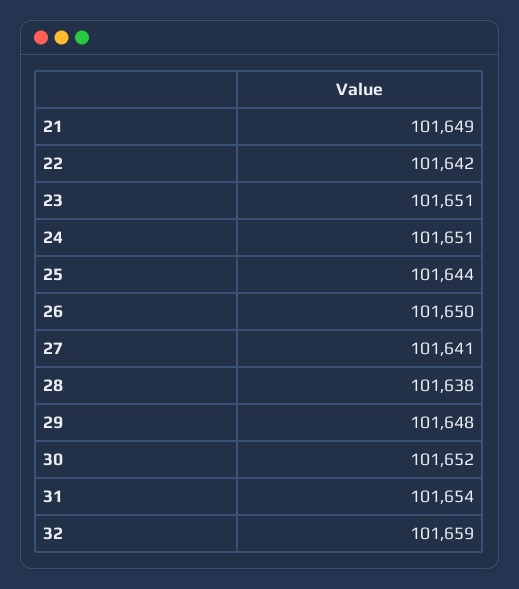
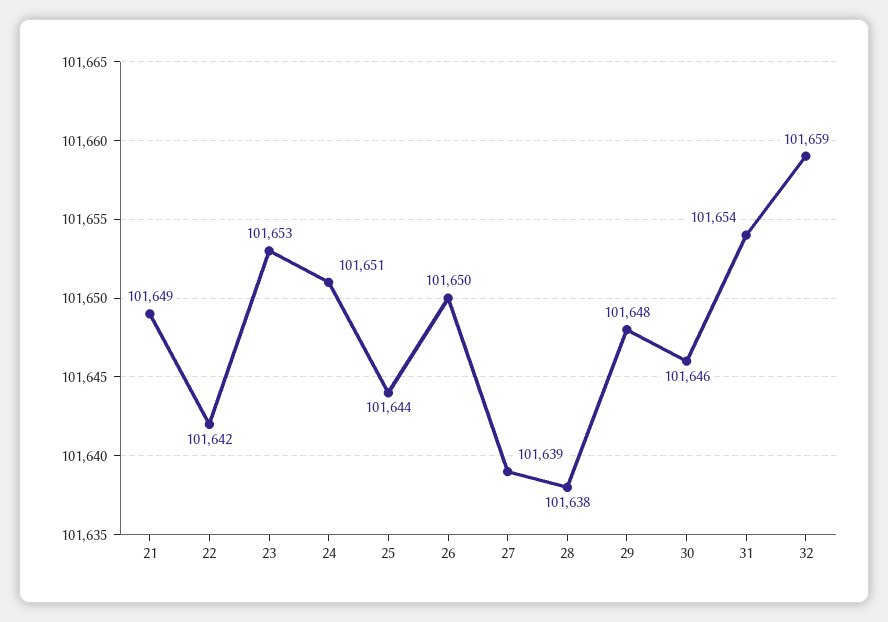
23: 101651 -> 101653
27: 101641 -> 101639
30: 101652 -> 101646

